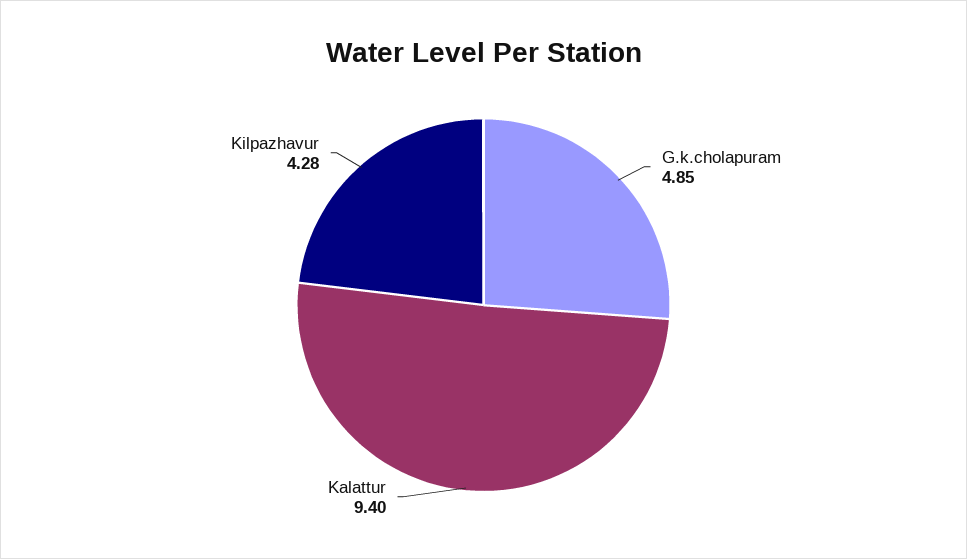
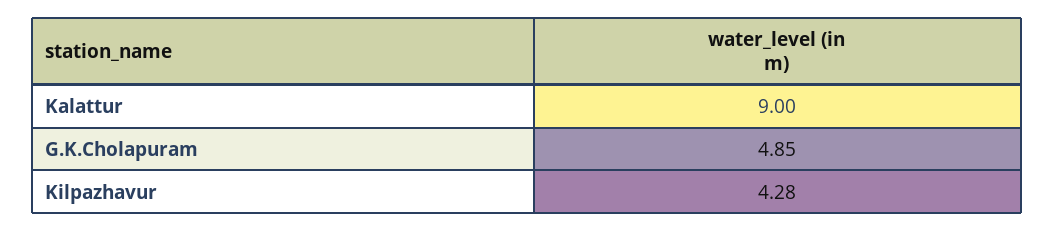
Kalattur: 9.4 -> 9

